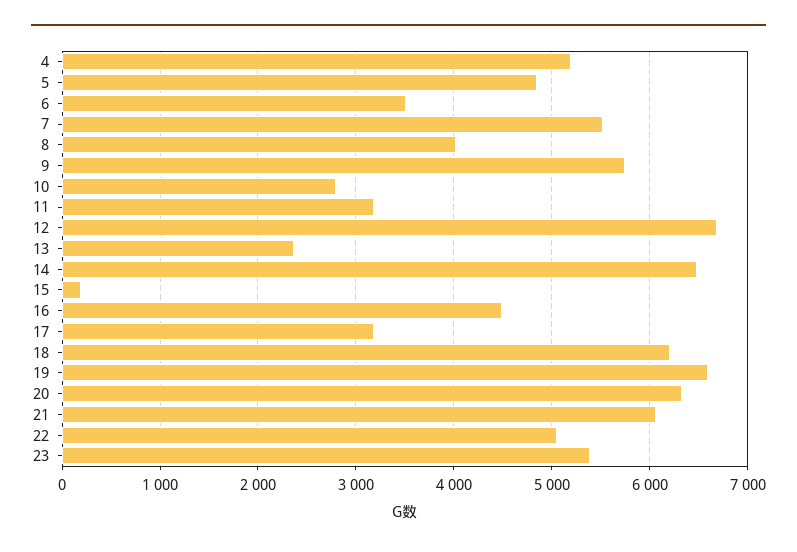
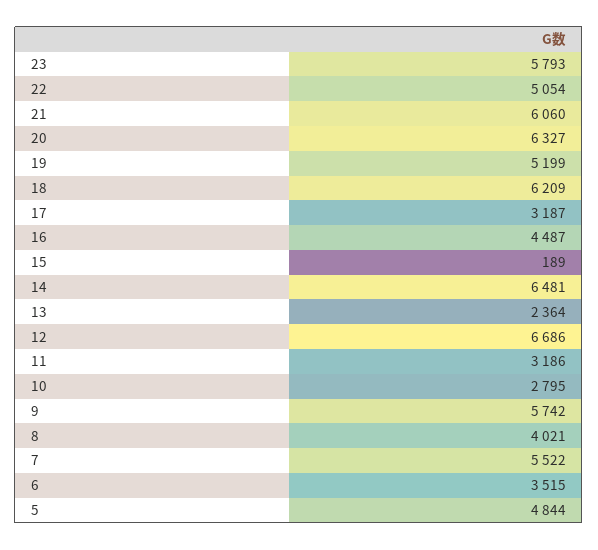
4: 5200 -> none
19: 6600 -> 5199
23: 5400 -> 5793

